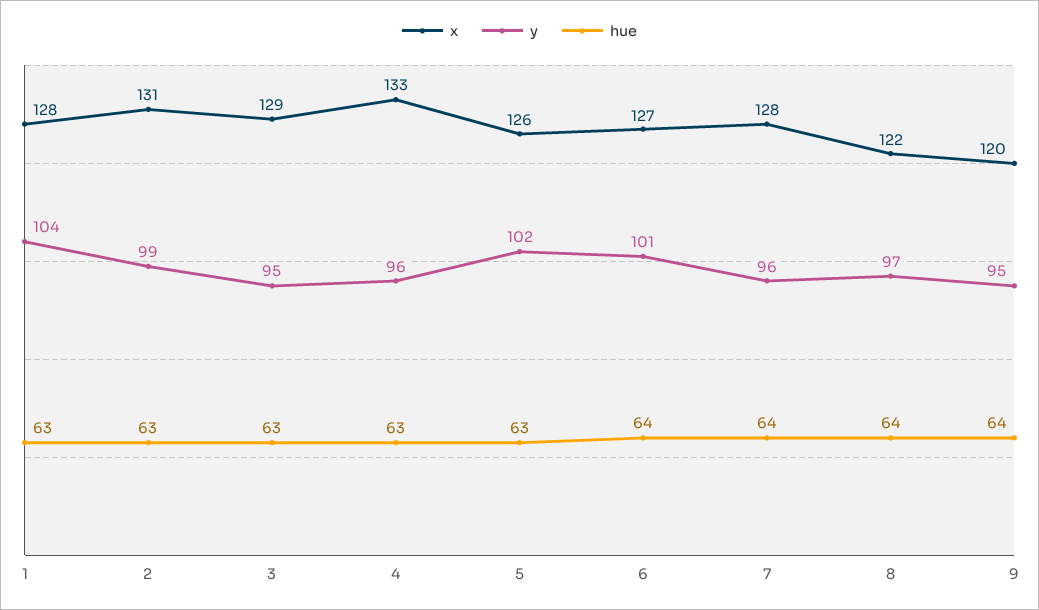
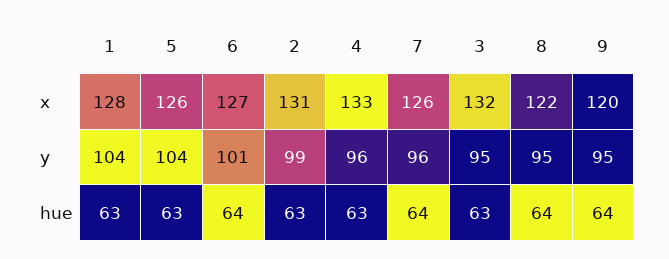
x, 3: 129 -> 132
y, 5: 102 -> 104
x, 7: 128 -> 126
y, 8: 97 -> 95

